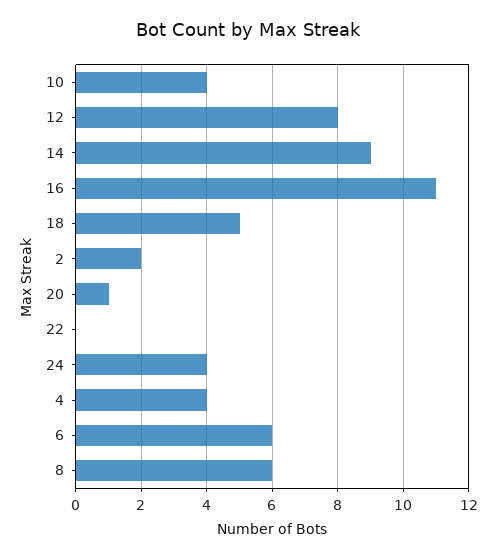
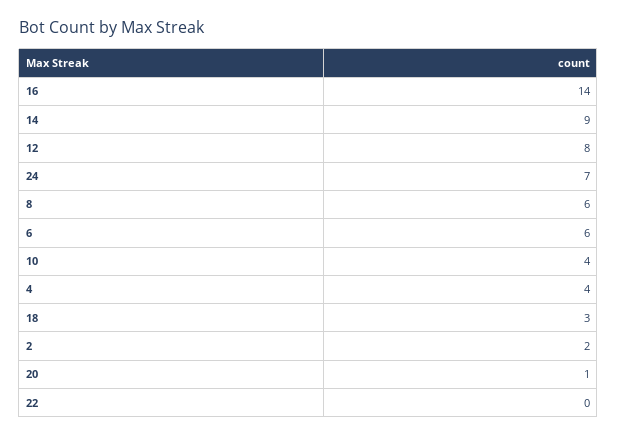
16: 11 -> 14
18: 5 -> 3
24: 4 -> 7

